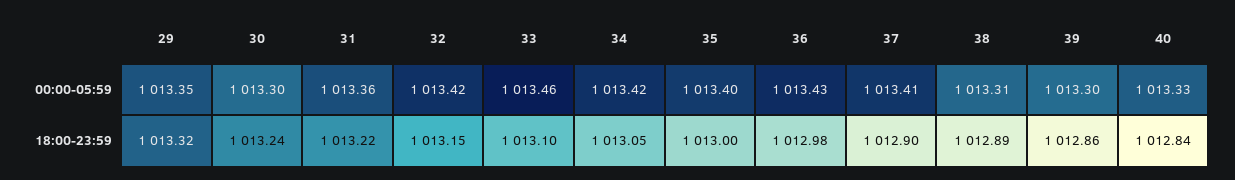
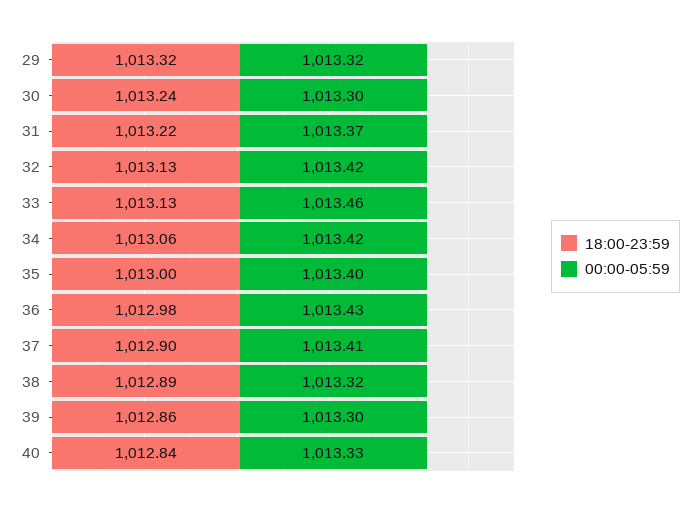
00:00-05:59, 29: 1013.35 -> 1013.32
00:00-05:59, 31: 1013.36 -> 1013.37
00:00-05:59, 38: 1013.31 -> 1013.32
18:00-23:59, 32: 1013.15 -> 1013.13
18:00-23:59, 33: 1013.1 -> 1013.13
18:00-23:59, 34: 1013.05 -> 1013.06

